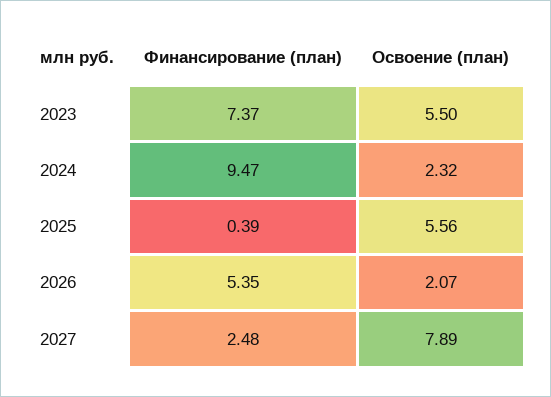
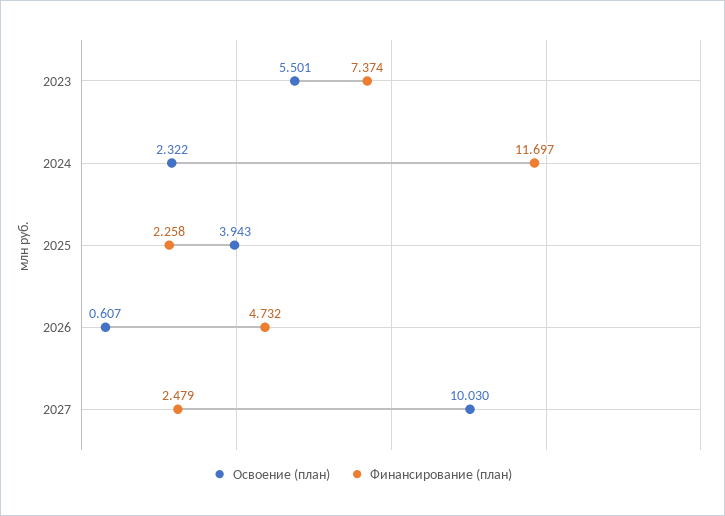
Финансирование (план), 2024: 9.47 -> 11.697
Финансирование (план), 2025: 0.39 -> 2.258
Освоение (план), 2025: 5.56 -> 3.943
Финансирование (план), 2026: 5.35 -> 4.732
Освоение (план), 2026: 2.07 -> 0.607
Освоение (план), 2027: 7.89 -> 10.03

